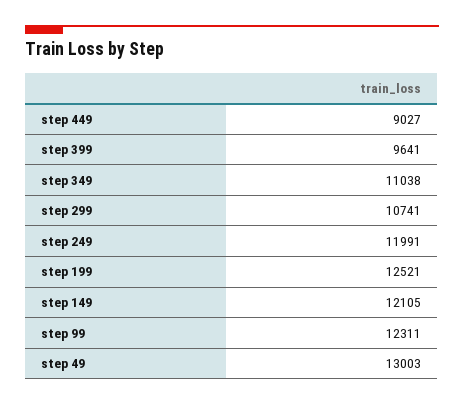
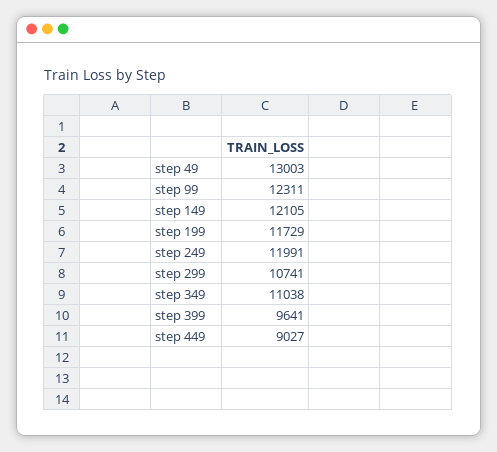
step 199: 12521 -> 11729

